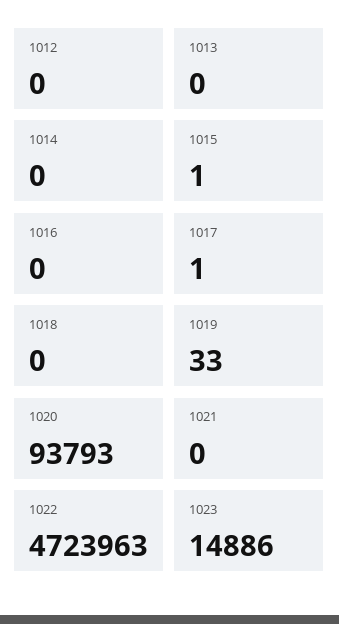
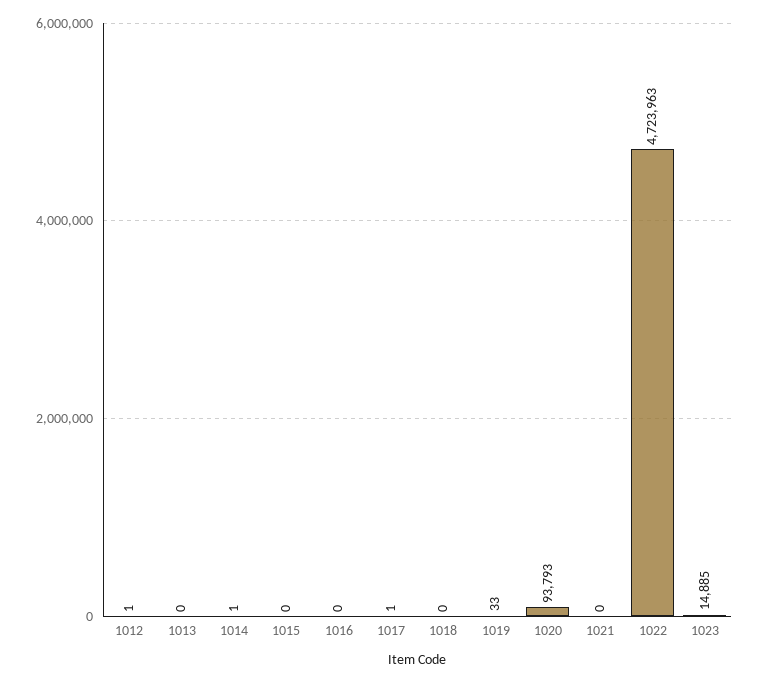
1012: 0 -> 1
1014: 0 -> 1
1015: 1 -> 0
1023: 14886 -> 14885

